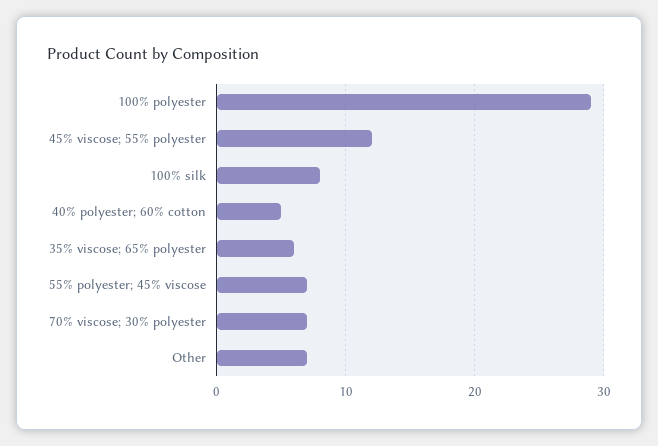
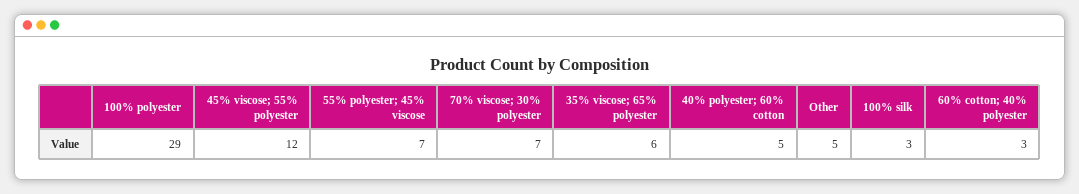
100% silk: 8 -> 3
Other: 7 -> 5
60% cotton; 40% polyester: none -> 3

